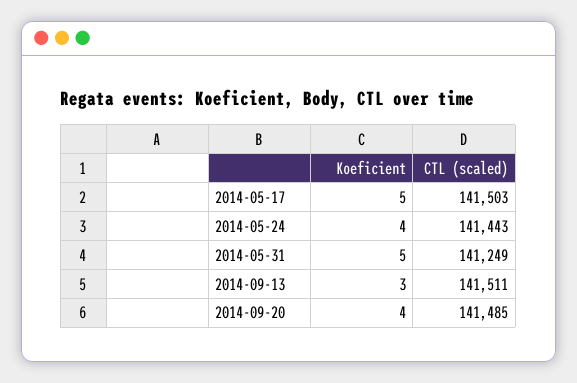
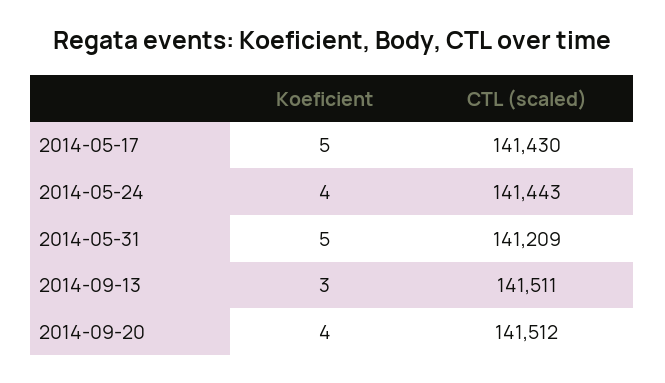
CTL (scaled), 2014-05-17: 141503 -> 141430
CTL (scaled), 2014-05-31: 141249 -> 141209
CTL (scaled), 2014-09-20: 141485 -> 141512

